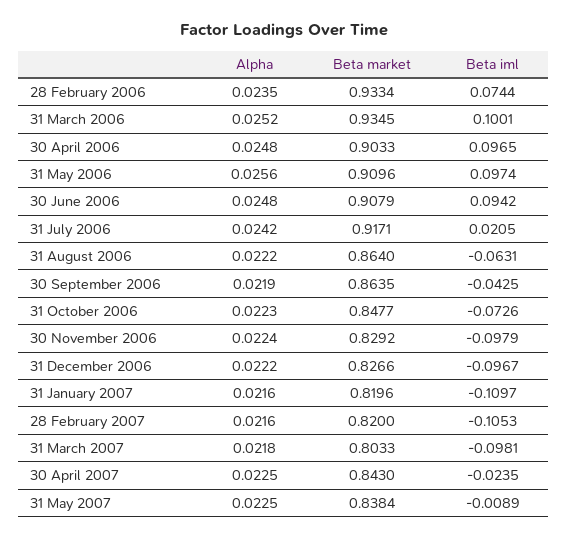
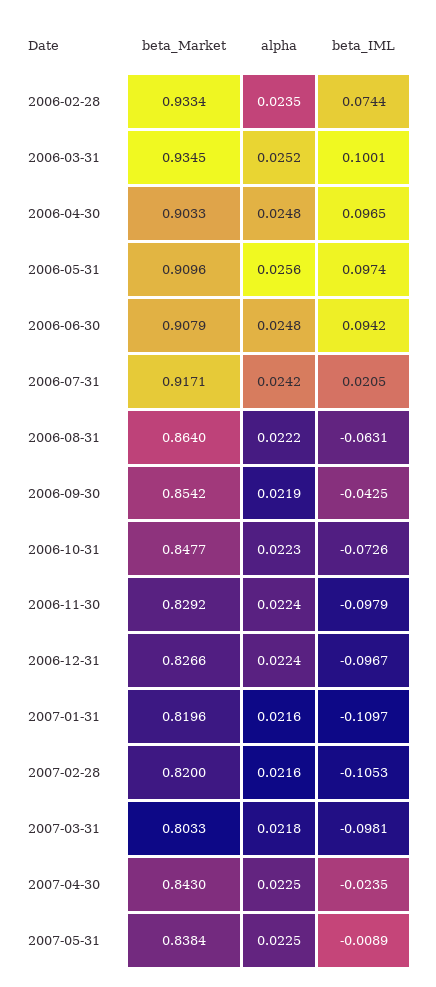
Beta market, 30 September 2006: 0.8635 -> 0.8542
Alpha, 31 December 2006: 0.0222 -> 0.0224

